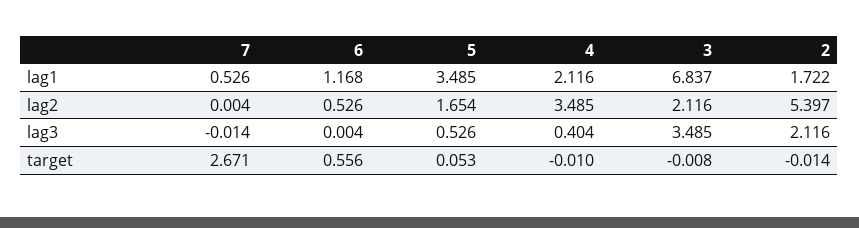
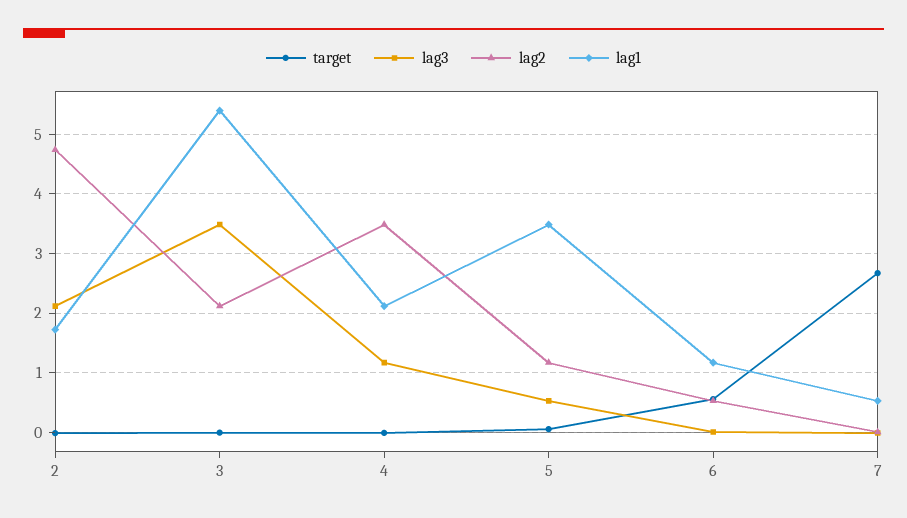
lag1, 3: 6.837 -> 5.4
lag2, 5: 1.654 -> 1.2
lag2, 2: 5.397 -> 4.8
lag3, 4: 0.404 -> 1.2

